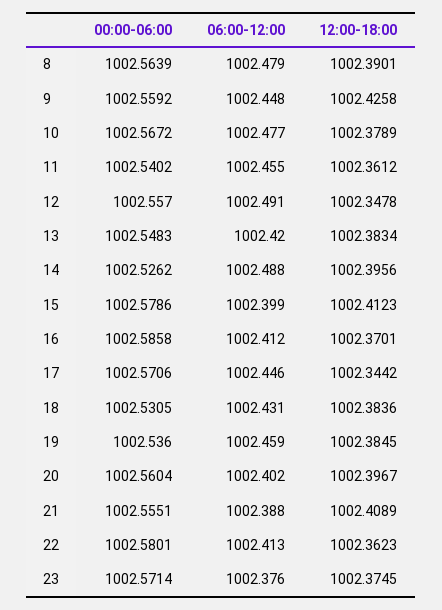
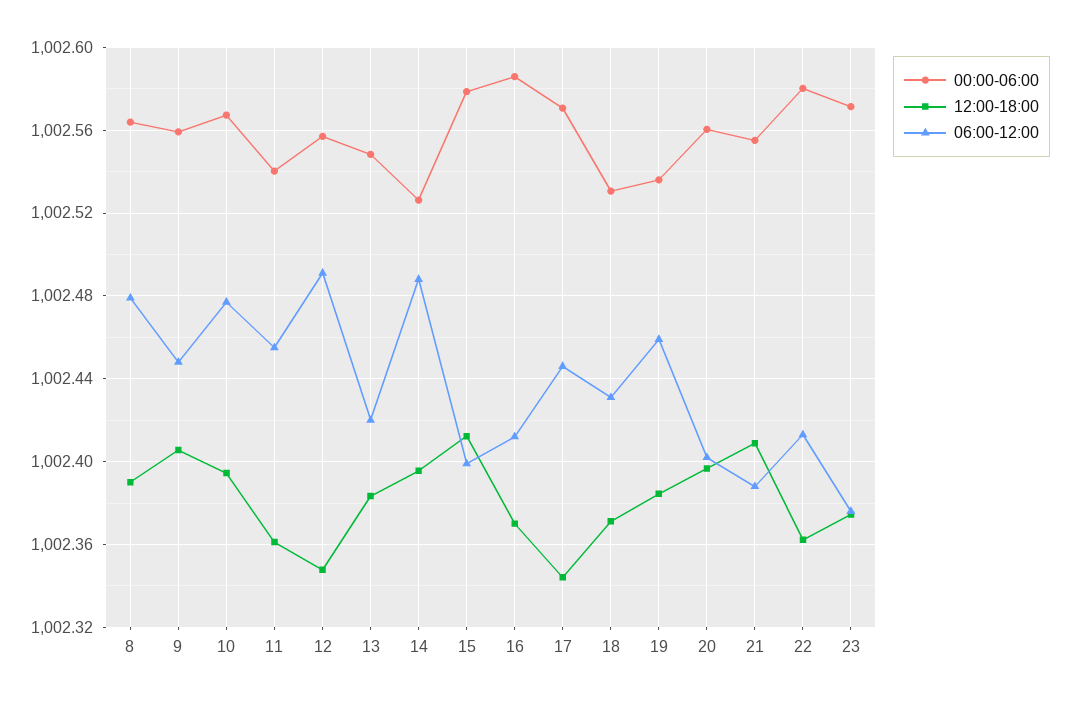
12:00-18:00, 9: 1002.4258 -> 1002.405
12:00-18:00, 10: 1002.3789 -> 1002.395
12:00-18:00, 18: 1002.3836 -> 1002.37

